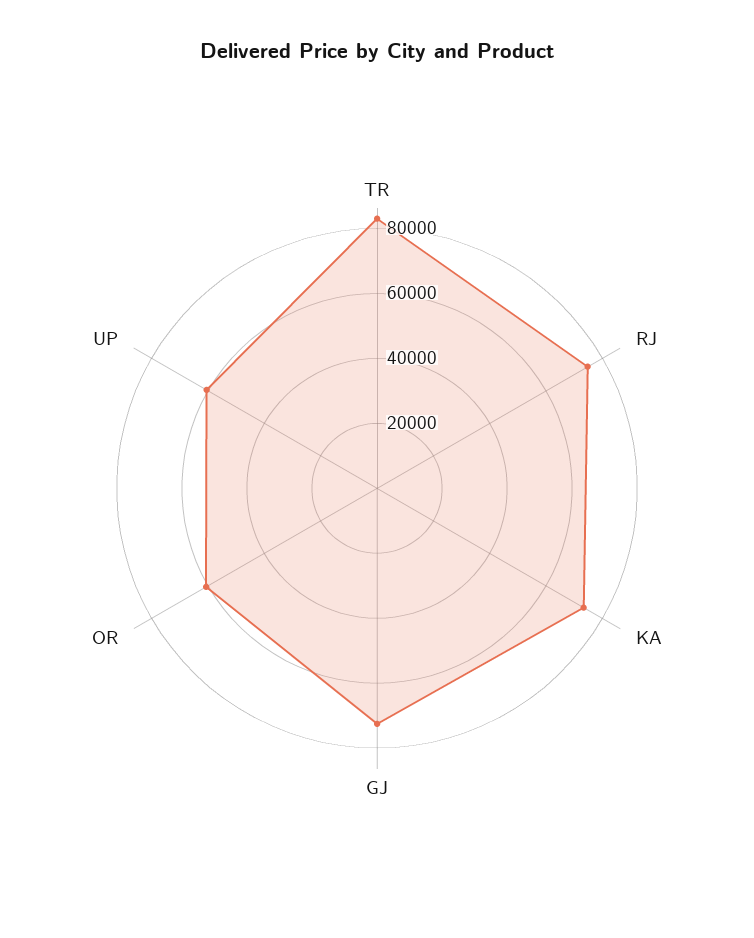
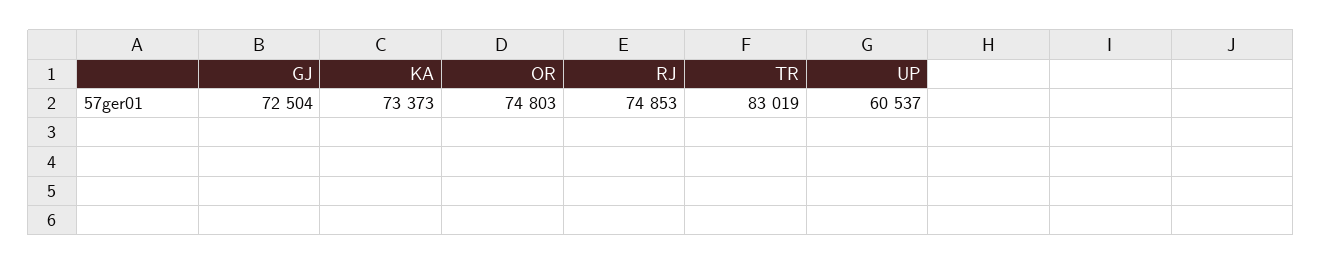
OR: 60000 -> 74803

